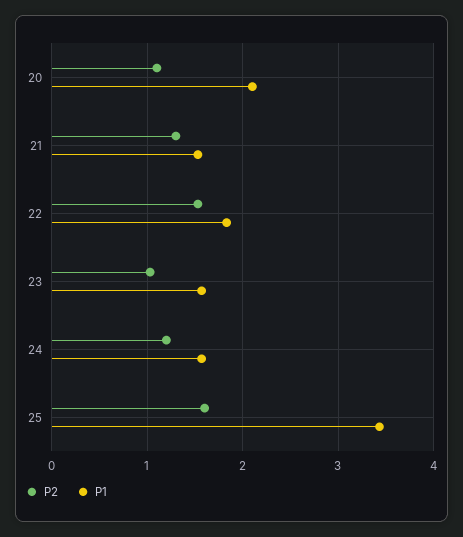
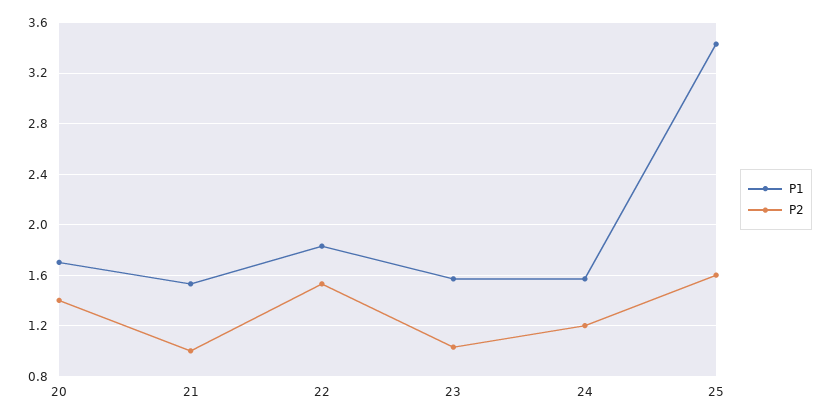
P2, 20: 1.1 -> 1.4
P1, 20: 2.1 -> 1.7
P2, 21: 1.3 -> 1

